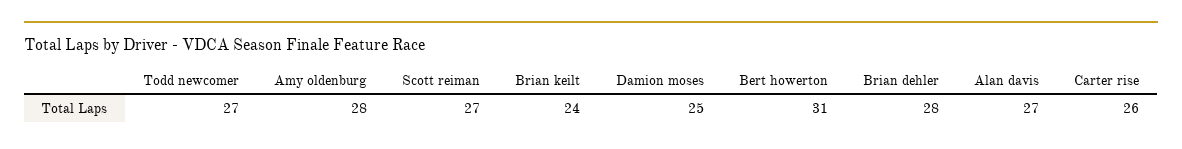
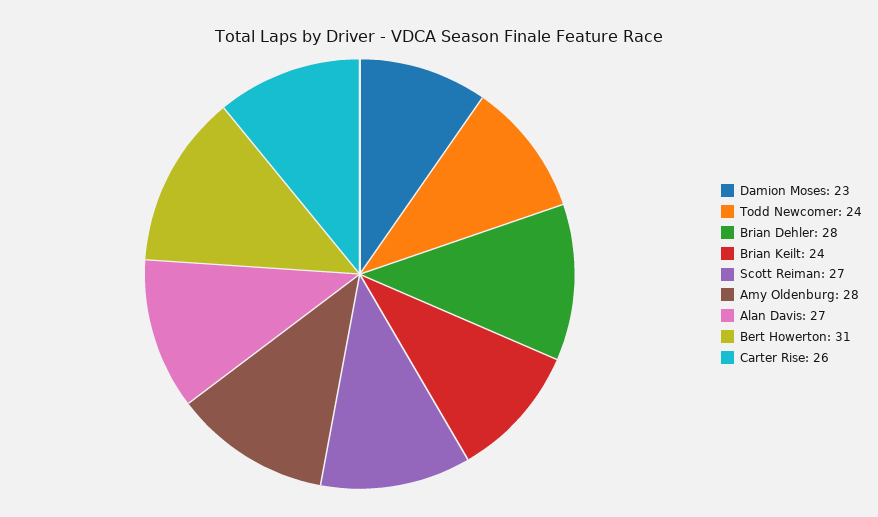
Todd newcomer: 27 -> 24
Damion moses: 25 -> 23

